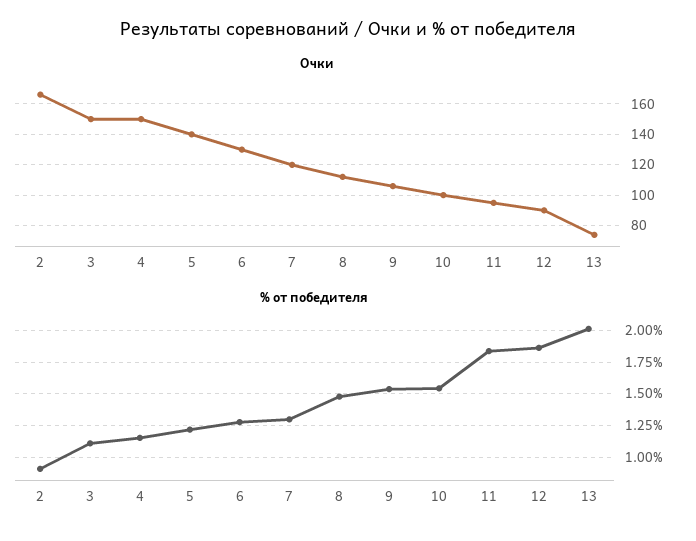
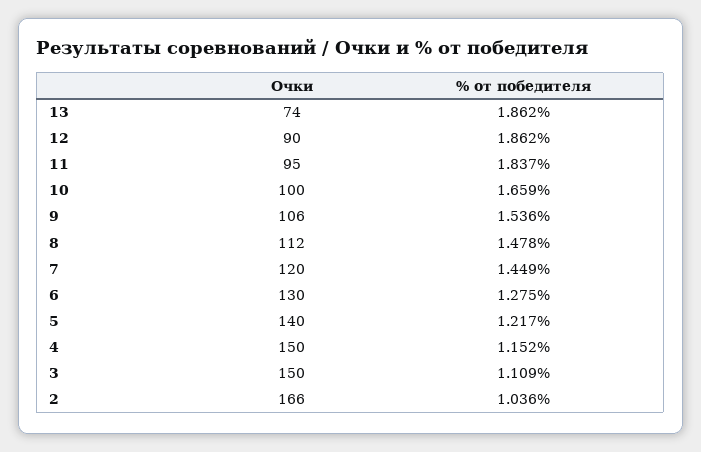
% от победителя, 2: 0.9 -> 1.036
% от победителя, 7: 1.3 -> 1.449
% от победителя, 10: 1.55 -> 1.659
% от победителя, 13: 2 -> 1.862

